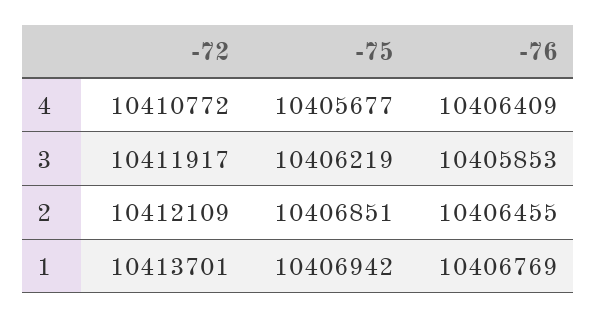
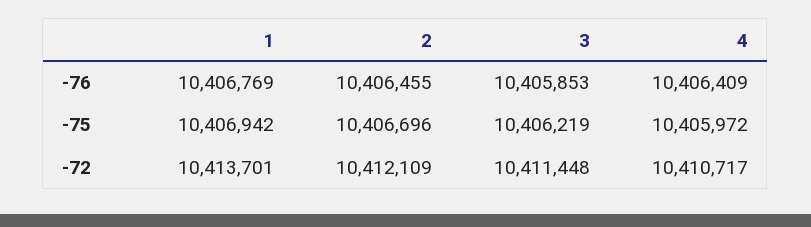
-72, 4: 10410772 -> 10410717
-75, 4: 10405677 -> 10405972
-72, 3: 10411917 -> 10411448
-75, 2: 10406851 -> 10406696

